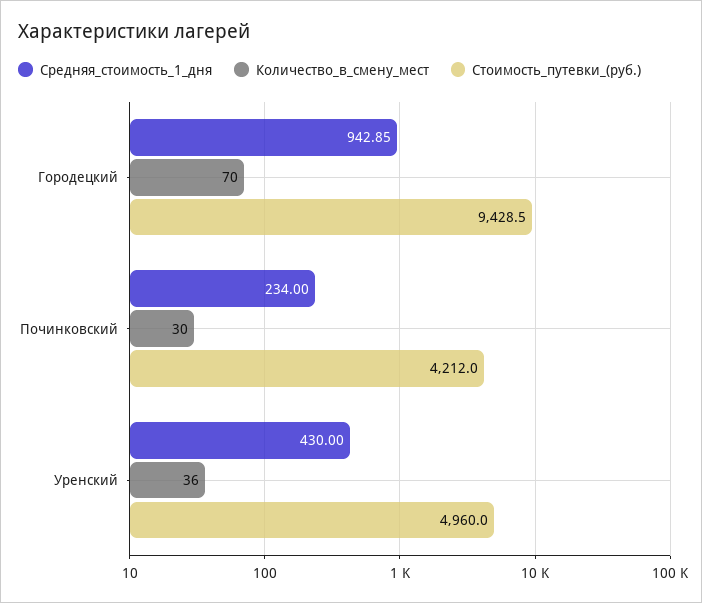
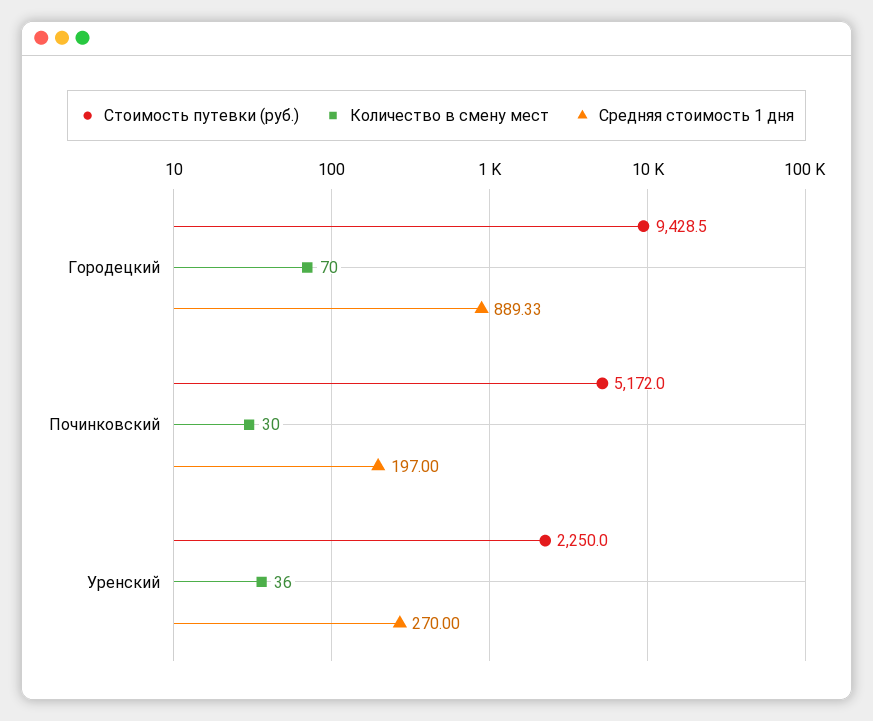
Средняя_стоимость_1_дня, Городецкий: 942.85 -> 889.33
Средняя_стоимость_1_дня, Починковский: 234 -> 197
Стоимость_путевки_(руб.), Починковский: 4212 -> 5172
Средняя_стоимость_1_дня, Уренский: 430 -> 270
Стоимость_путевки_(руб.), Уренский: 4960 -> 2250

